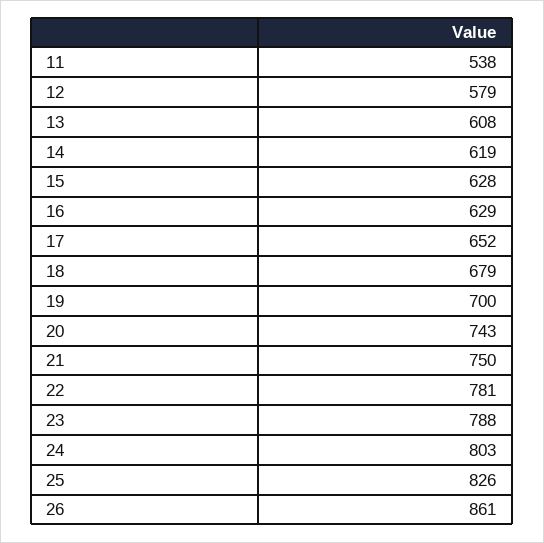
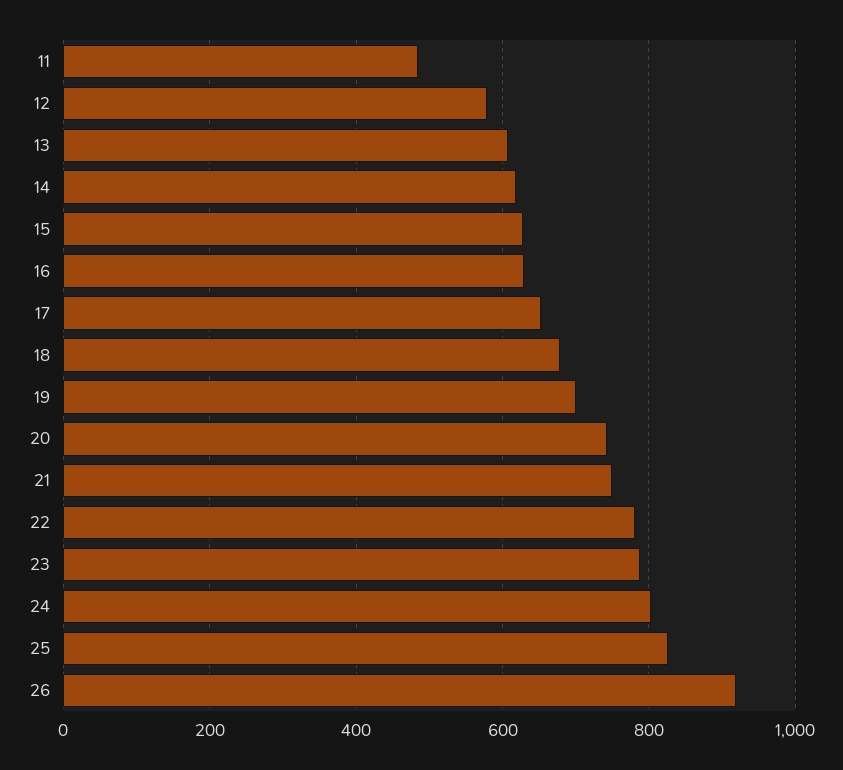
11: 538 -> 480
26: 861 -> 920

